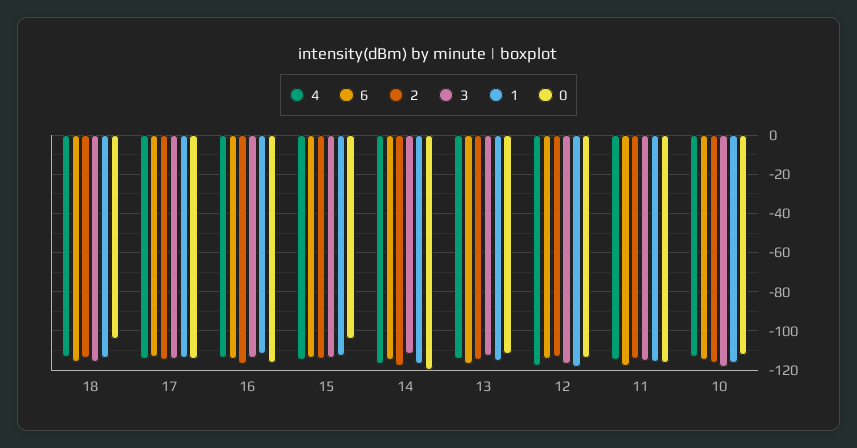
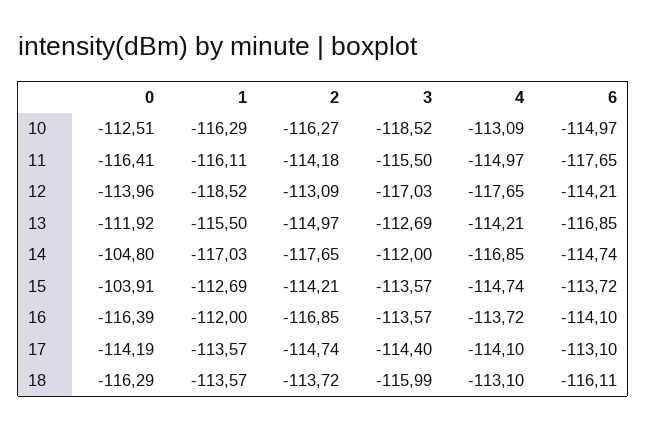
0, 18: -105 -> -116.29
0, 14: -120 -> -104.8

